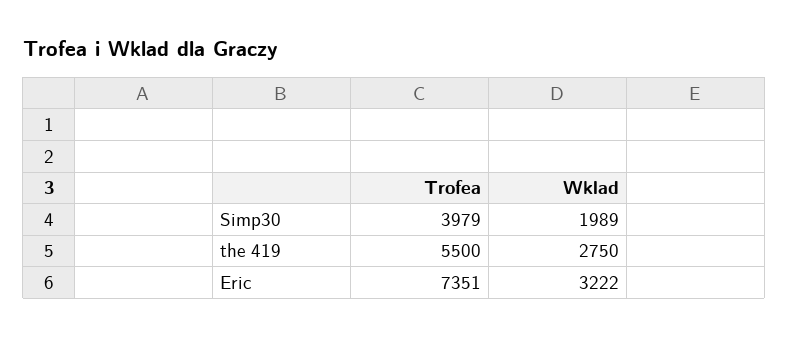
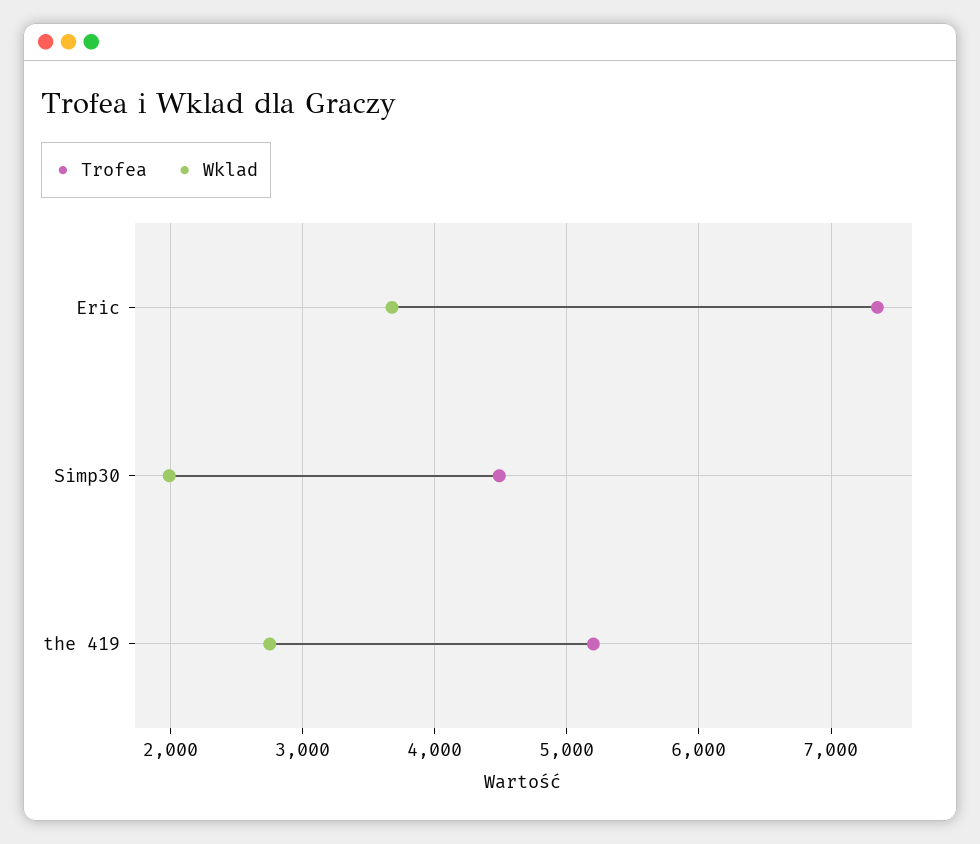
Trofea, Simp30: 3979 -> 4500
Trofea, the 419: 5500 -> 5200
Wklad, Eric: 3222 -> 3700

